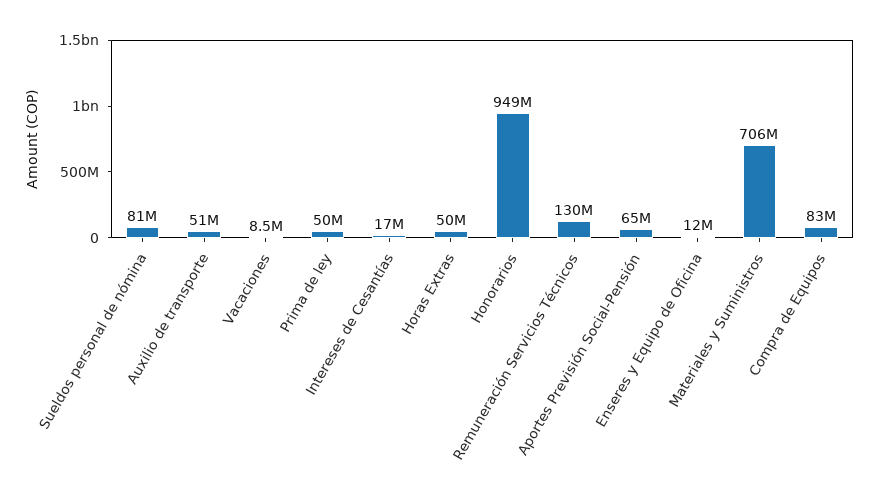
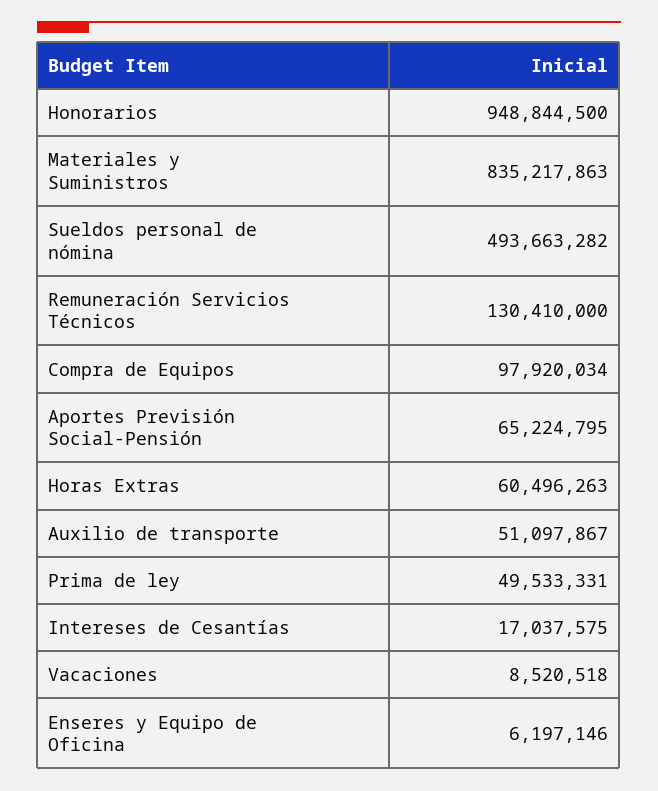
Sueldos personal de nómina: 81000000 -> 493663282
Horas Extras: 50000000 -> 60496263
Enseres y Equipo de Oficina: 12000000 -> 6197146
Materiales y Suministros: 706000000 -> 835217863
Compra de Equipos: 83000000 -> 97920034

